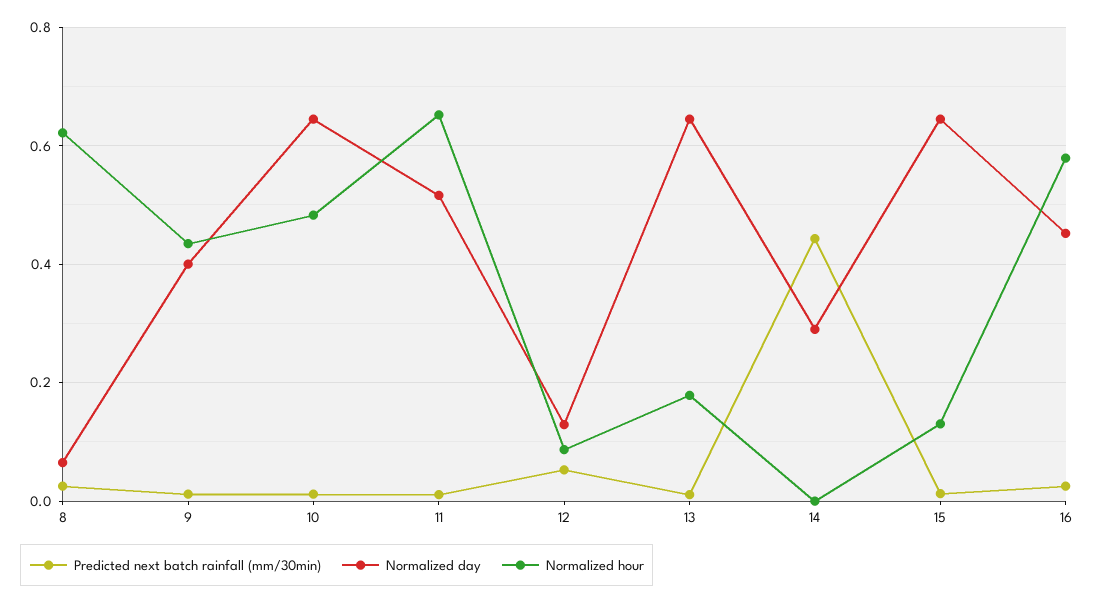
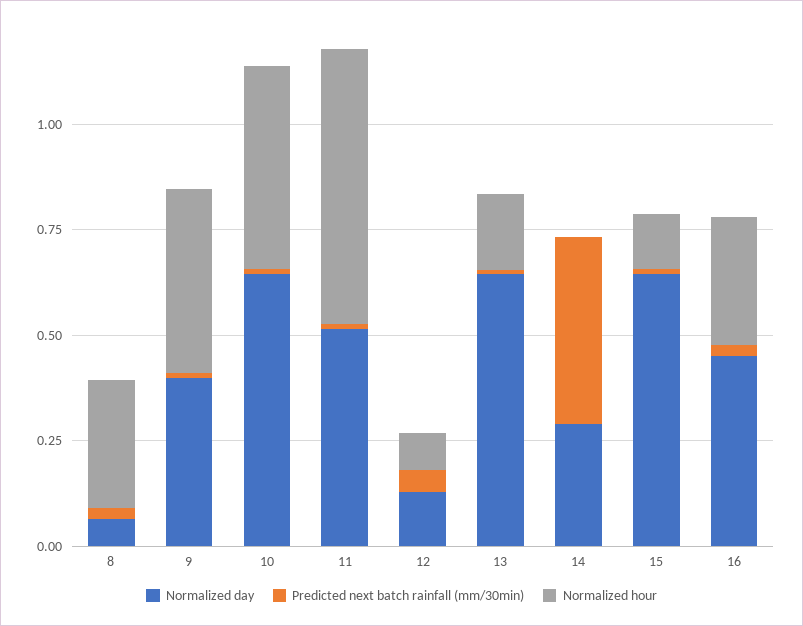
Normalized hour, 8: 0.62 -> 0.3
Normalized hour, 16: 0.58 -> 0.3

